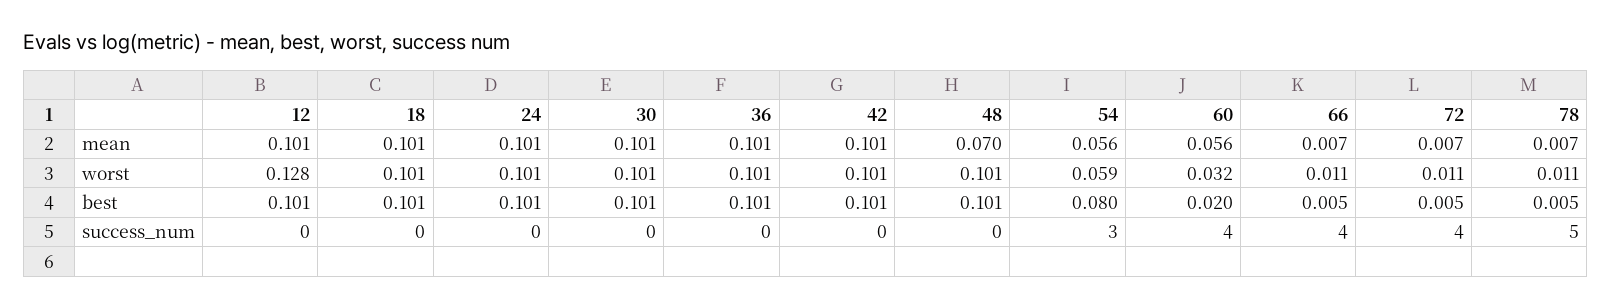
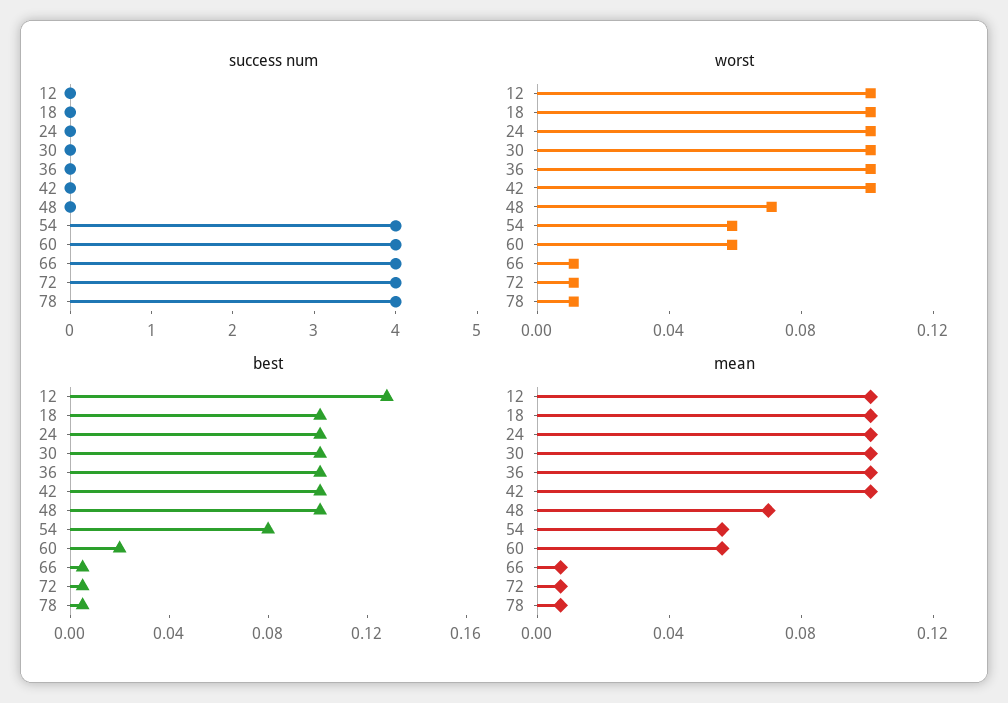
worst, 12: 0.128 -> 0.1
worst, 48: 0.101 -> 0.07
worst, 60: 0.032 -> 0.06
best, 12: 0.101 -> 0.13
success_num, 54: 3 -> 4
success_num, 78: 5 -> 4

